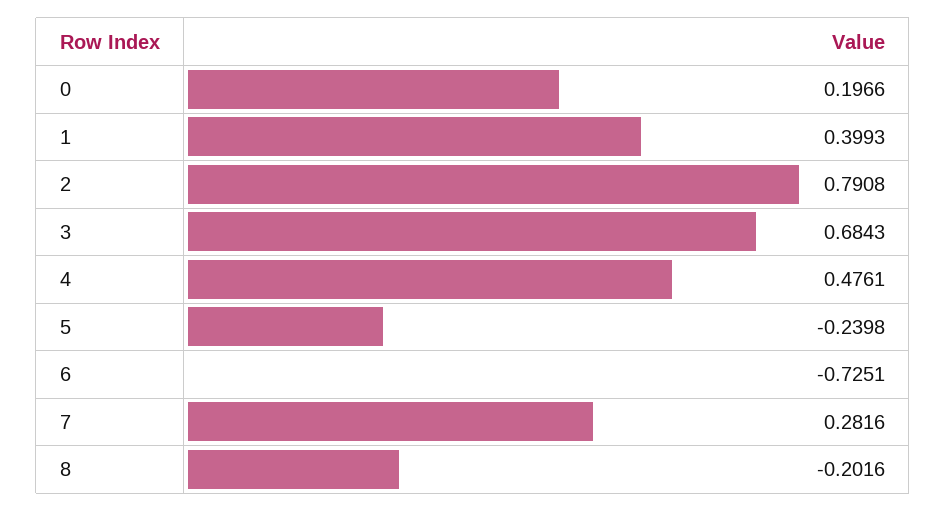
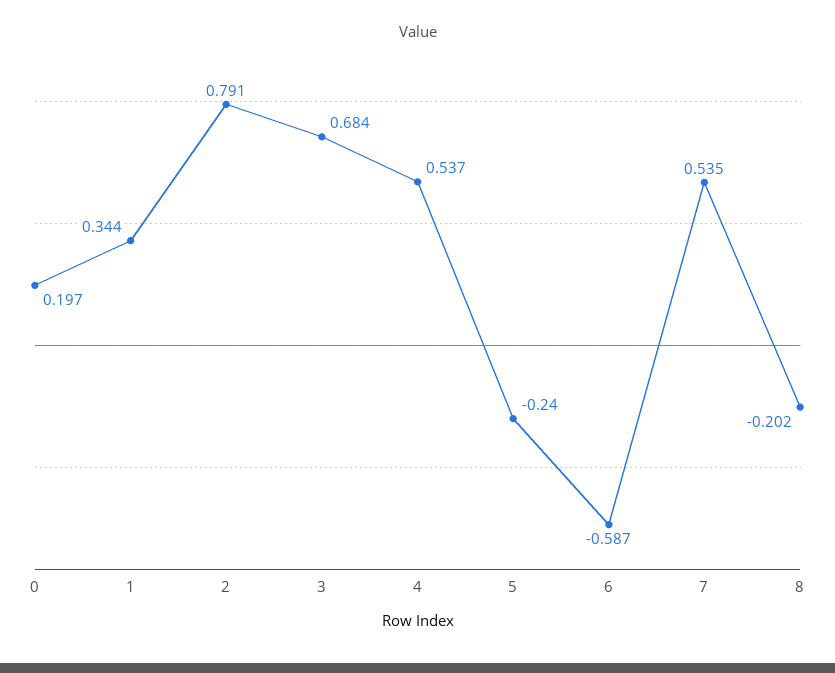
1: 0.3993 -> 0.344
4: 0.4761 -> 0.537
6: -0.7251 -> -0.587
7: 0.2816 -> 0.535

